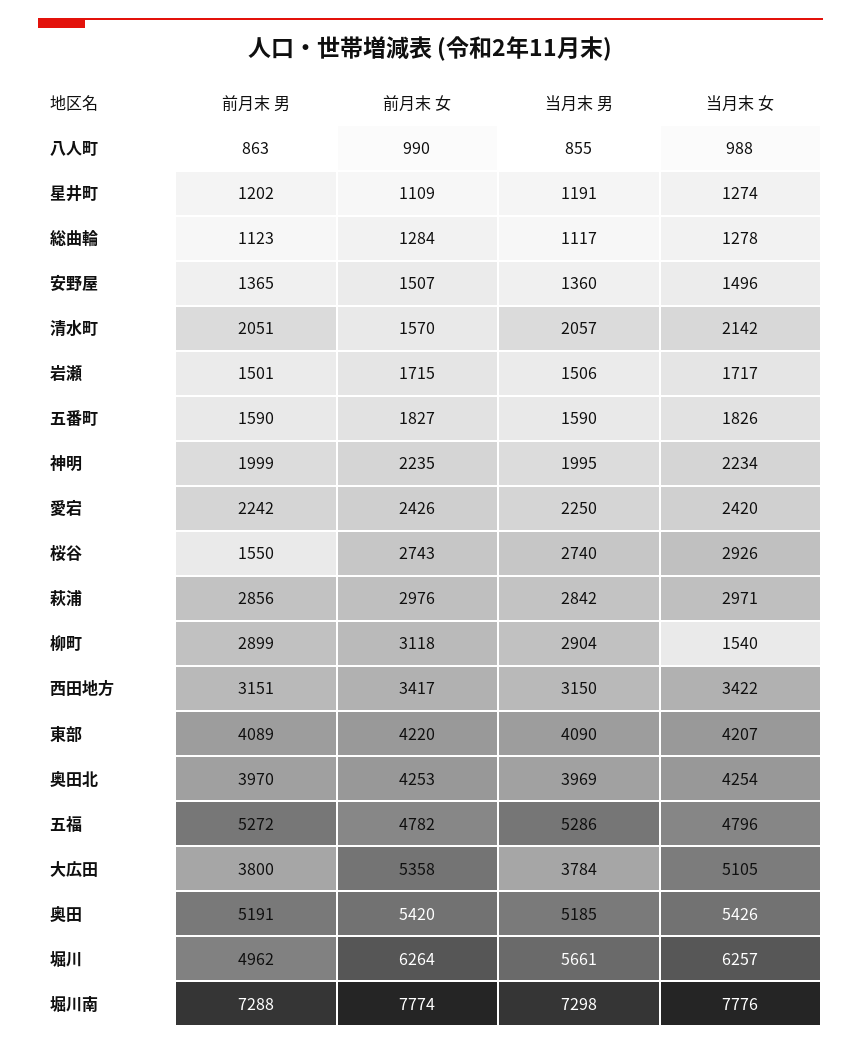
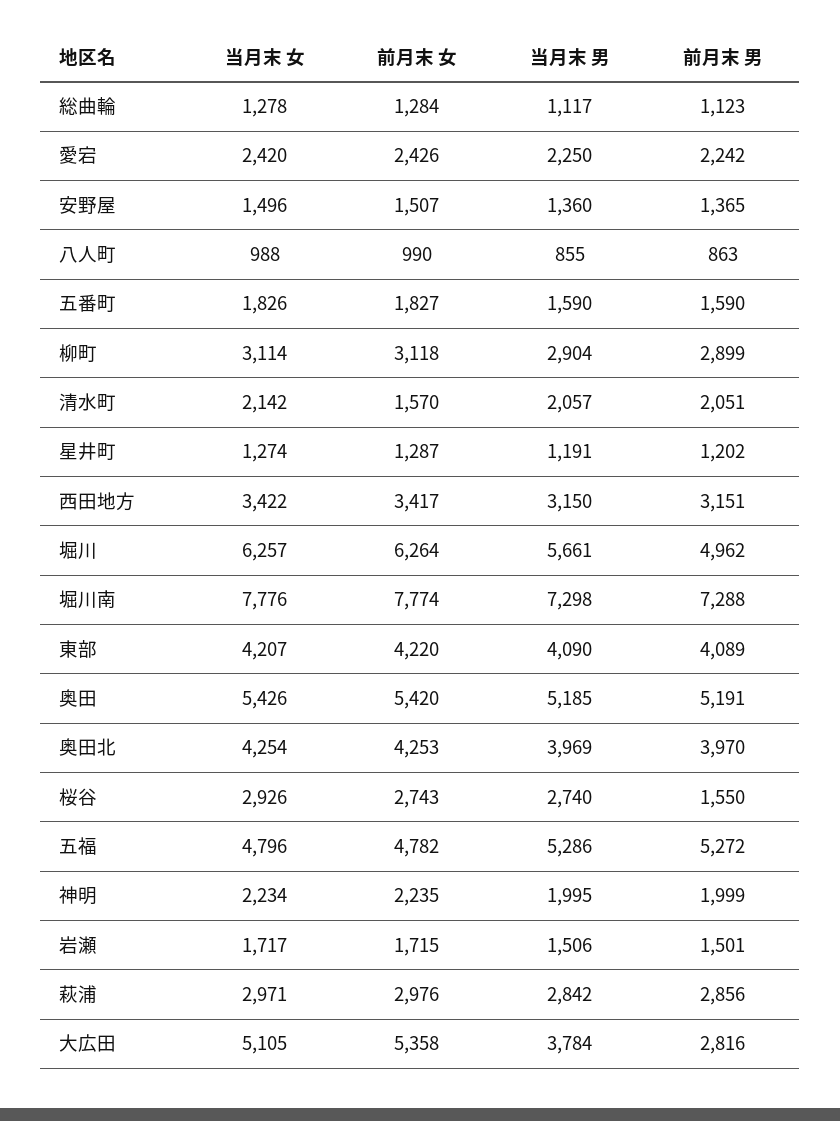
前月末 女, 星井町: 1109 -> 1287
当月末 女, 柳町: 1540 -> 3114
前月末 男, 大広田: 3800 -> 2816

